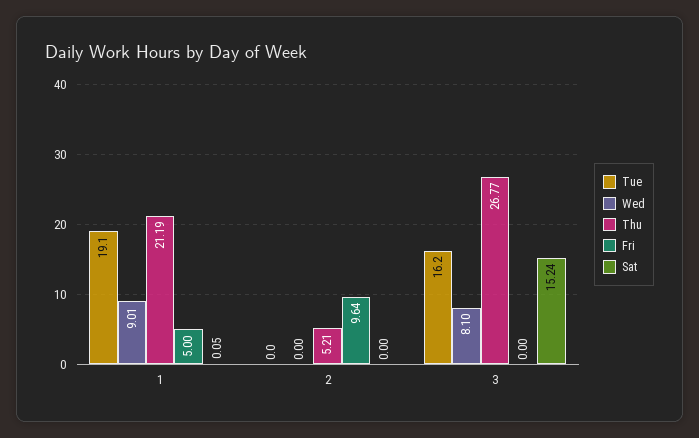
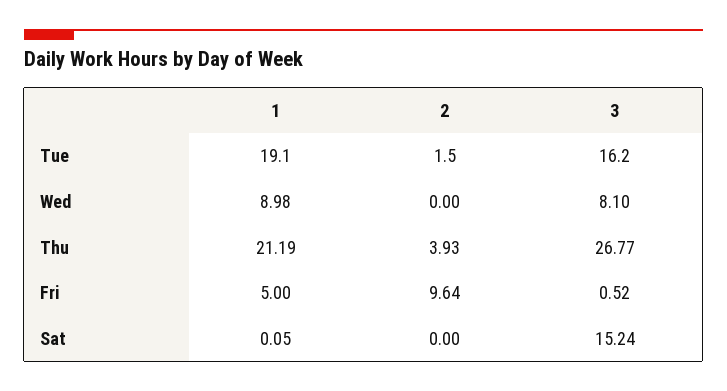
Wed, 1: 9.01 -> 8.98
Tue, 2: 0 -> 1.5
Thu, 2: 5.21 -> 3.93
Fri, 3: 0 -> 0.52

